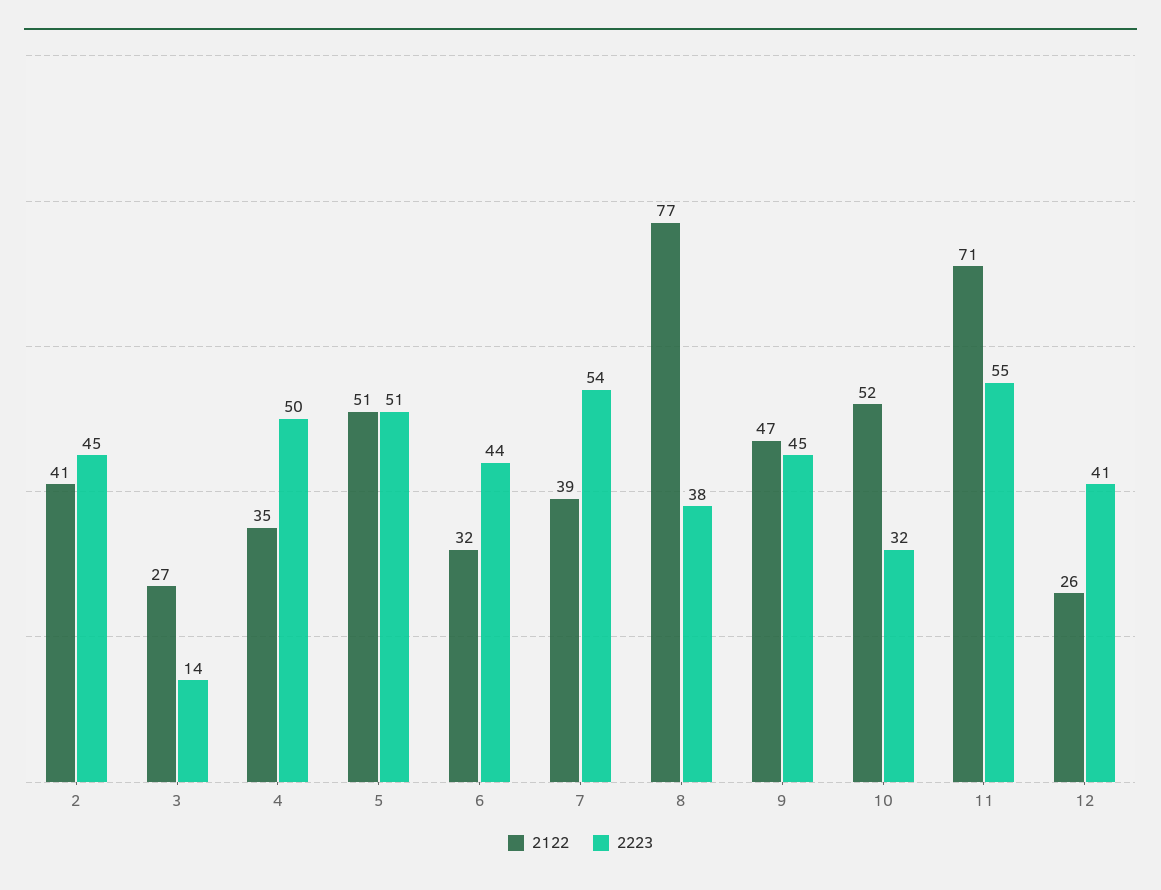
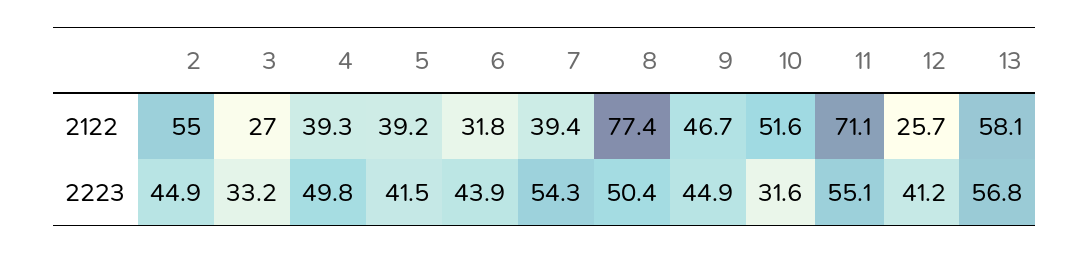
2122, 2: 41 -> 55
2223, 3: 14 -> 33.2
2122, 4: 35 -> 39.3
2122, 5: 51 -> 39.2
2223, 5: 51 -> 41.5
2223, 8: 38 -> 50.4
2122, 13: none -> 58.1
2223, 13: none -> 56.8

